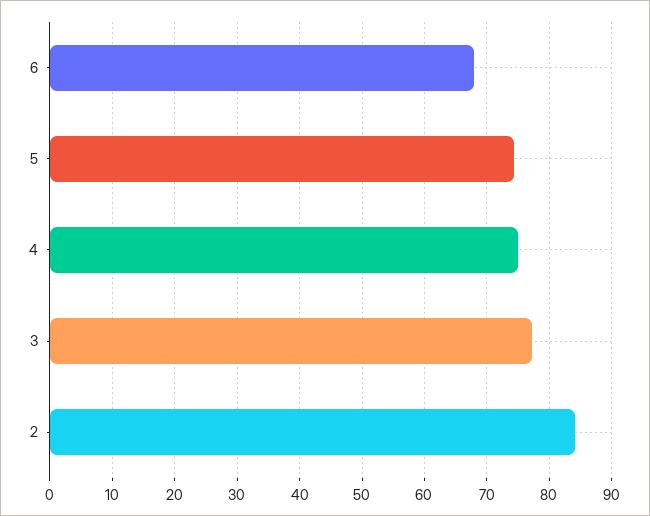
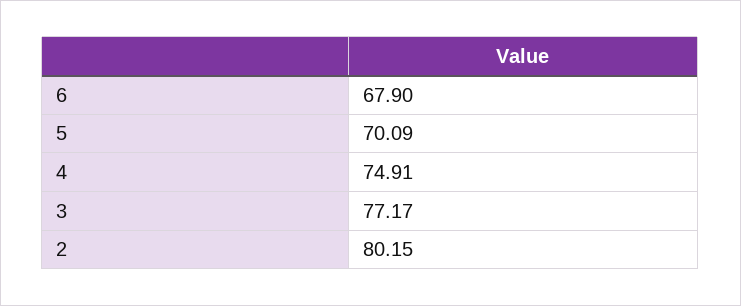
5: 74 -> 70.09
2: 84 -> 80.15

